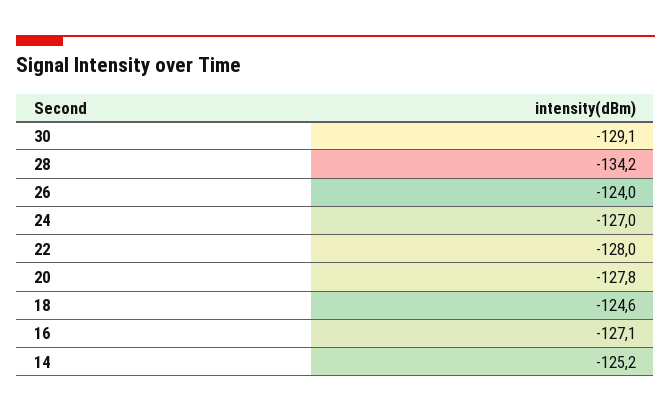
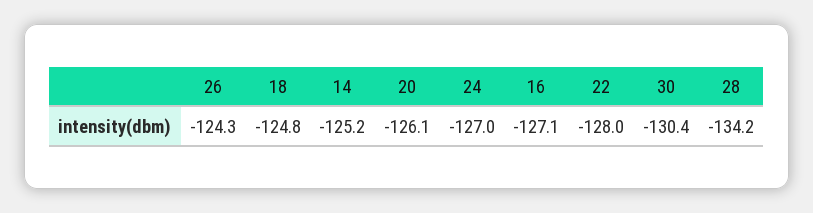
30: -129.1 -> -130.4
26: -124 -> -124.3
20: -127.8 -> -126.1
18: -124.6 -> -124.8

